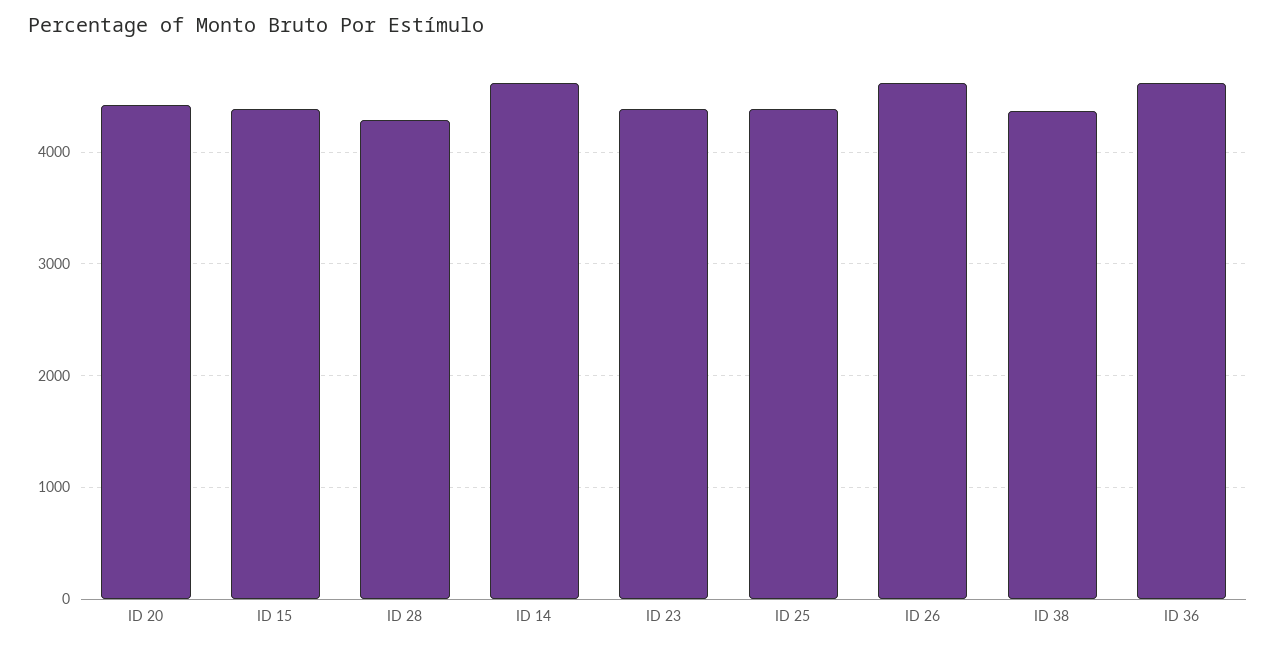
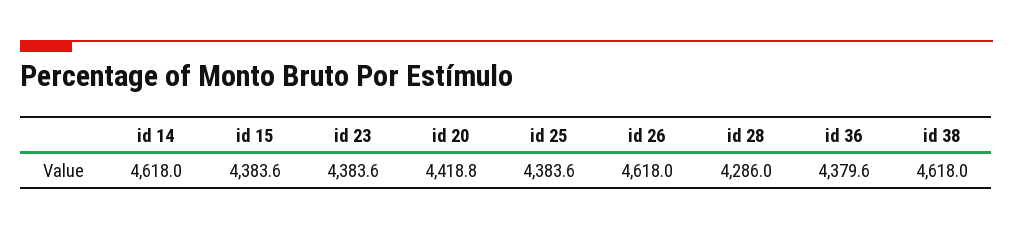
ID 38: 4400 -> 4618
ID 36: 4600 -> 4379.6

